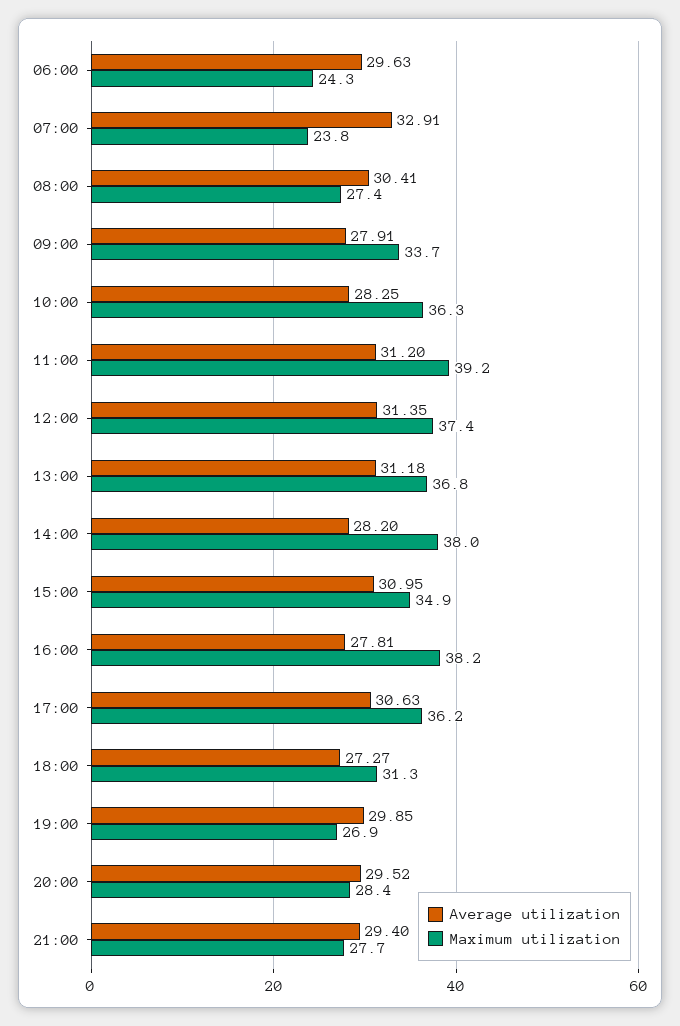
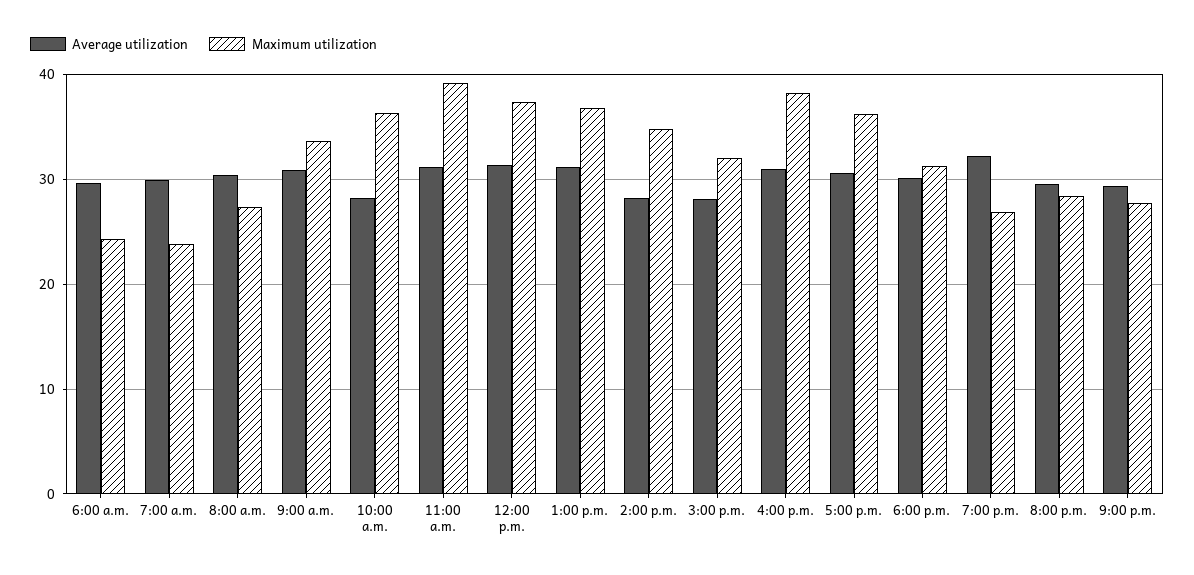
Average utilization, 07:00: 32.91 -> 30
Average utilization, 09:00: 27.91 -> 31
Maximum utilization, 14:00: 38 -> 35
Average utilization, 15:00: 30.95 -> 28
Maximum utilization, 15:00: 34.9 -> 32
Average utilization, 16:00: 27.81 -> 31
Average utilization, 18:00: 27.27 -> 30
Average utilization, 19:00: 29.85 -> 32

